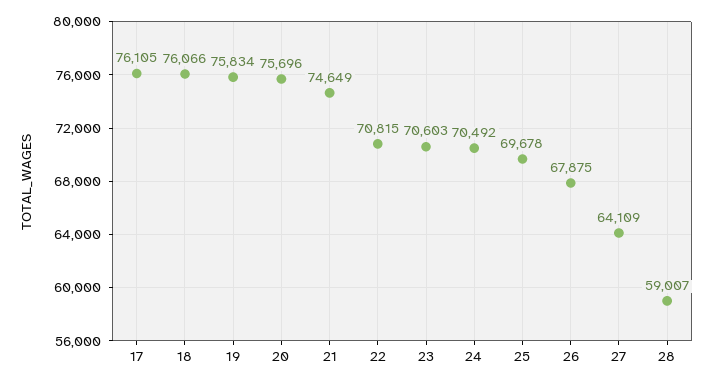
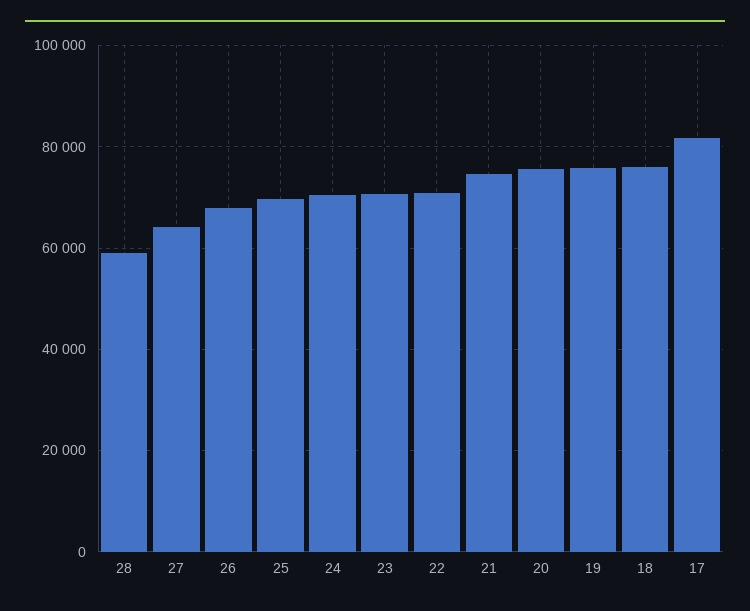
17: 76105 -> 82000

